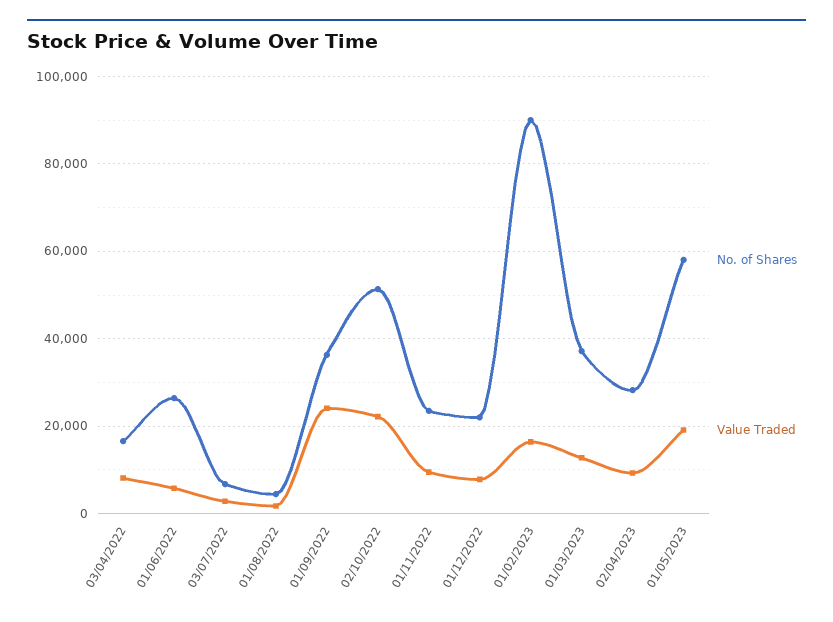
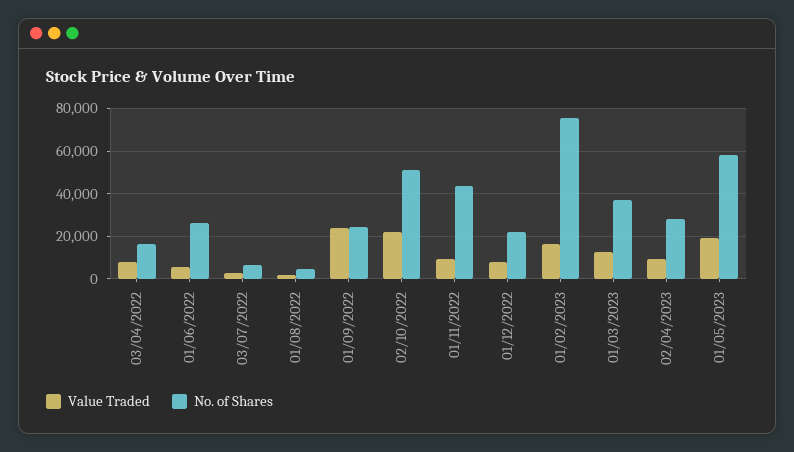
No. of Shares, 01/09/2022: 36000 -> 25000
No. of Shares, 01/11/2022: 24000 -> 45000
No. of Shares, 01/02/2023: 90000 -> 75000

